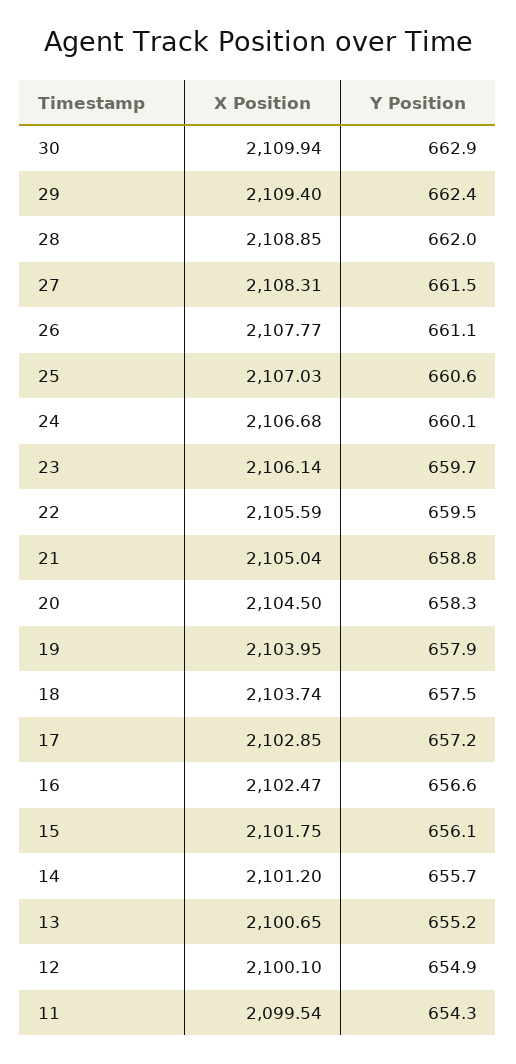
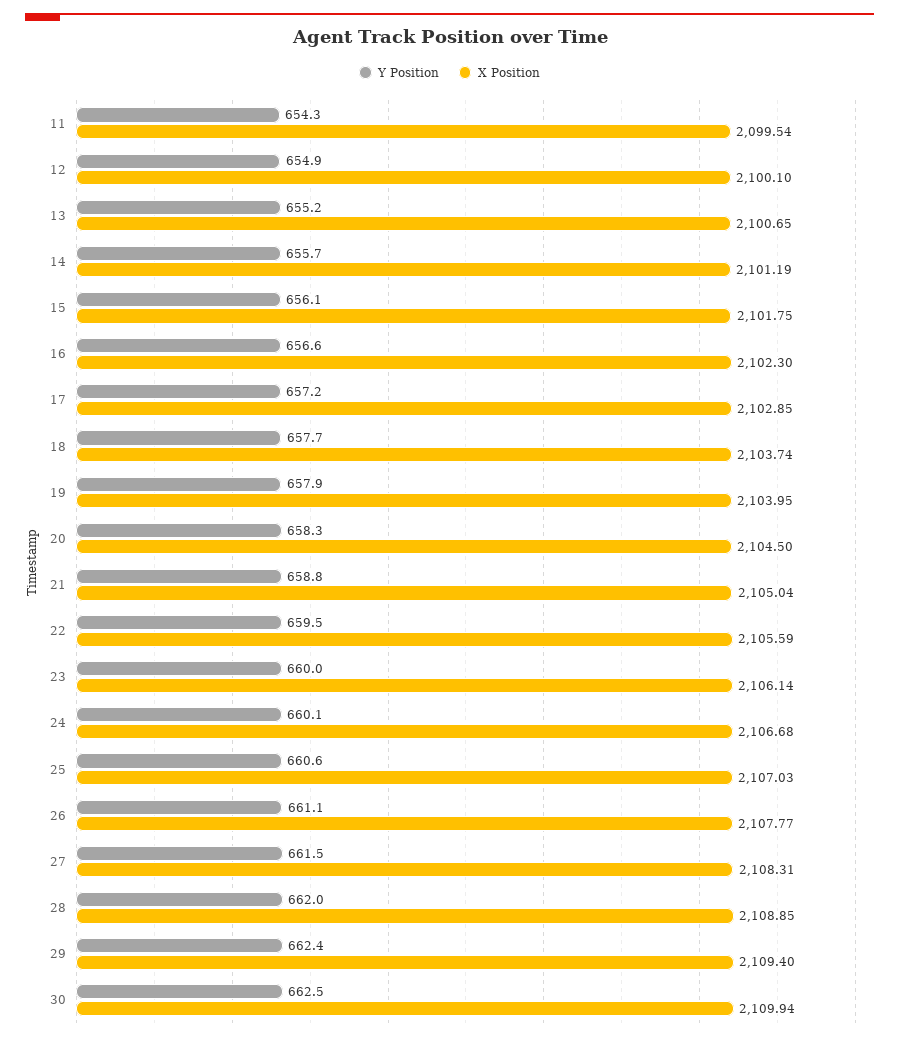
Y Position, 30: 662.9 -> 662.5
Y Position, 23: 659.7 -> 660
Y Position, 18: 657.5 -> 657.7
X Position, 16: 2102.47 -> 2102.3
X Position, 14: 2101.2 -> 2101.19

